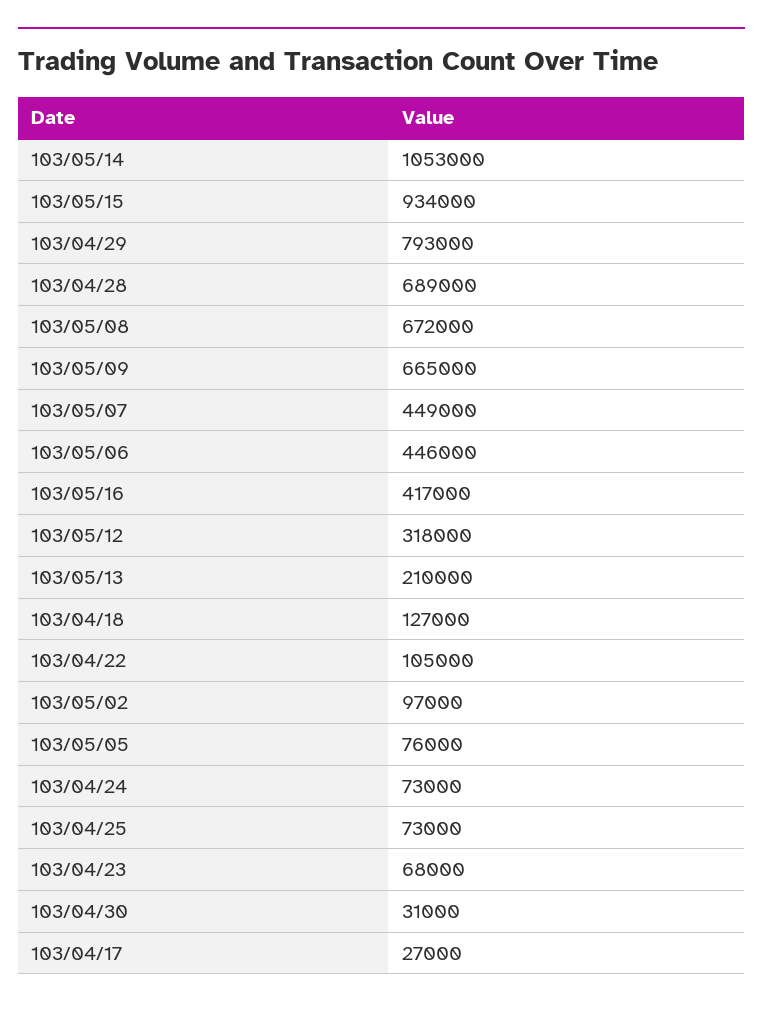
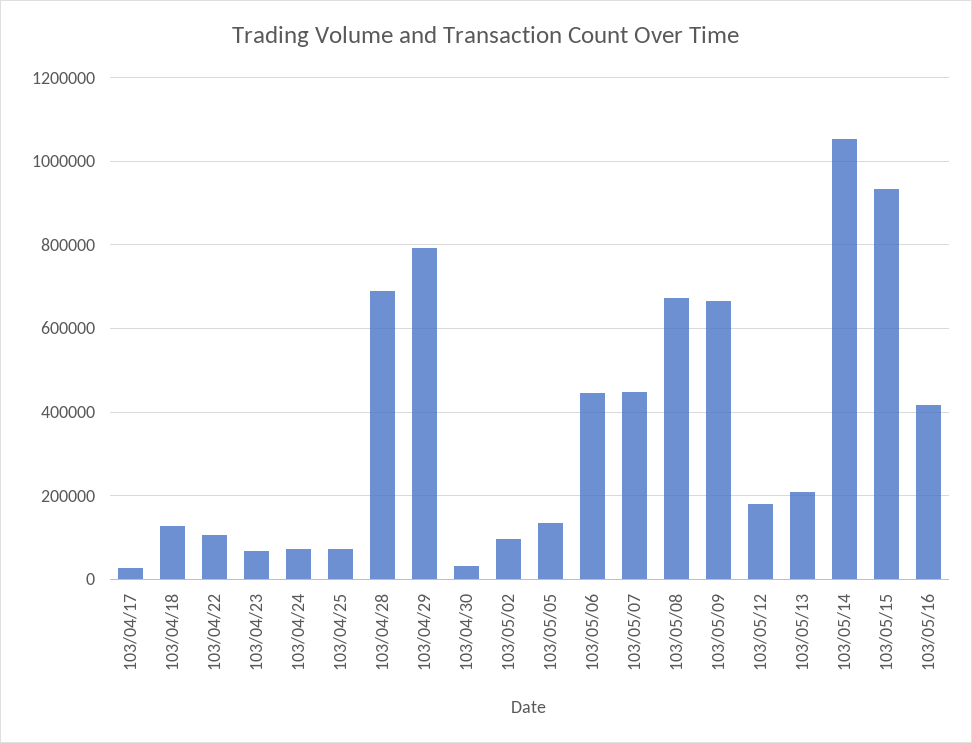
103/05/12: 318000 -> 180000
103/05/05: 76000 -> 140000

